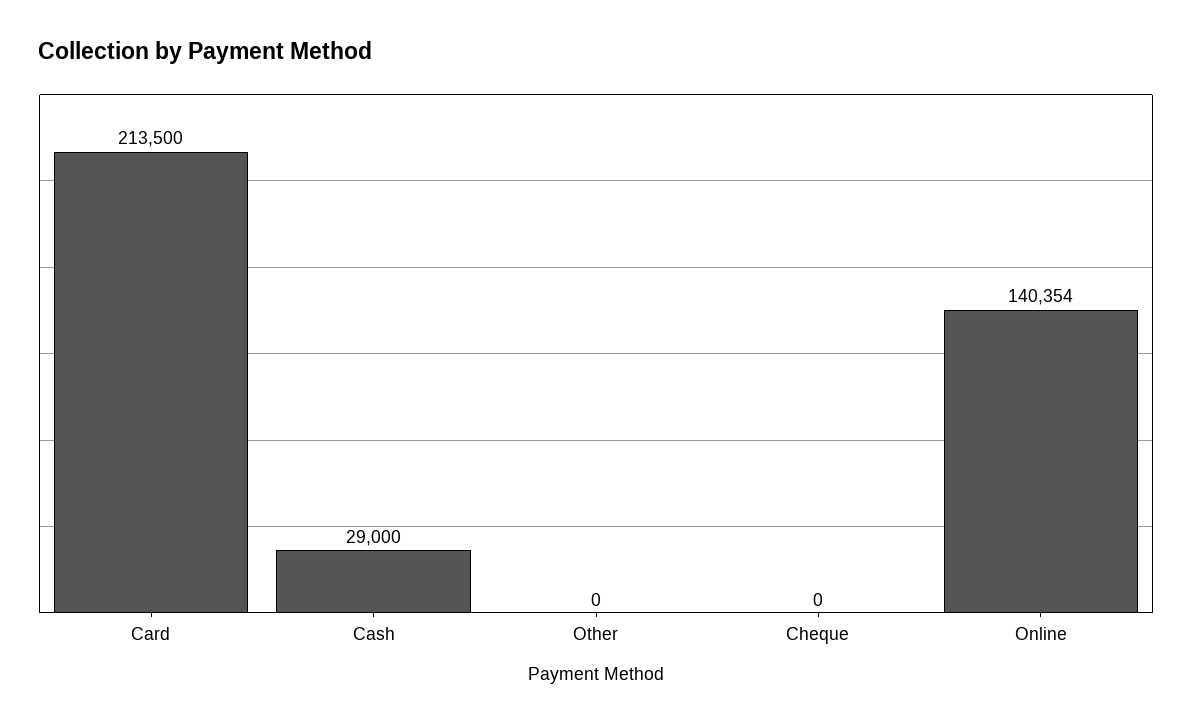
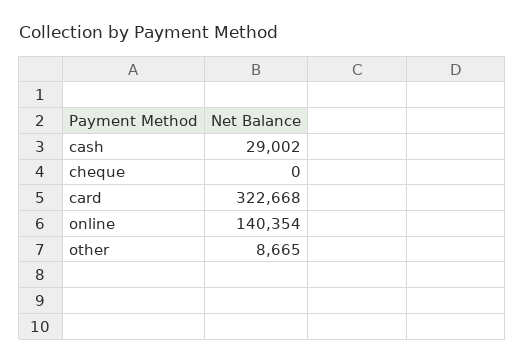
Card: 213500 -> 322668
Cash: 29000 -> 29002
Other: 0 -> 8665

